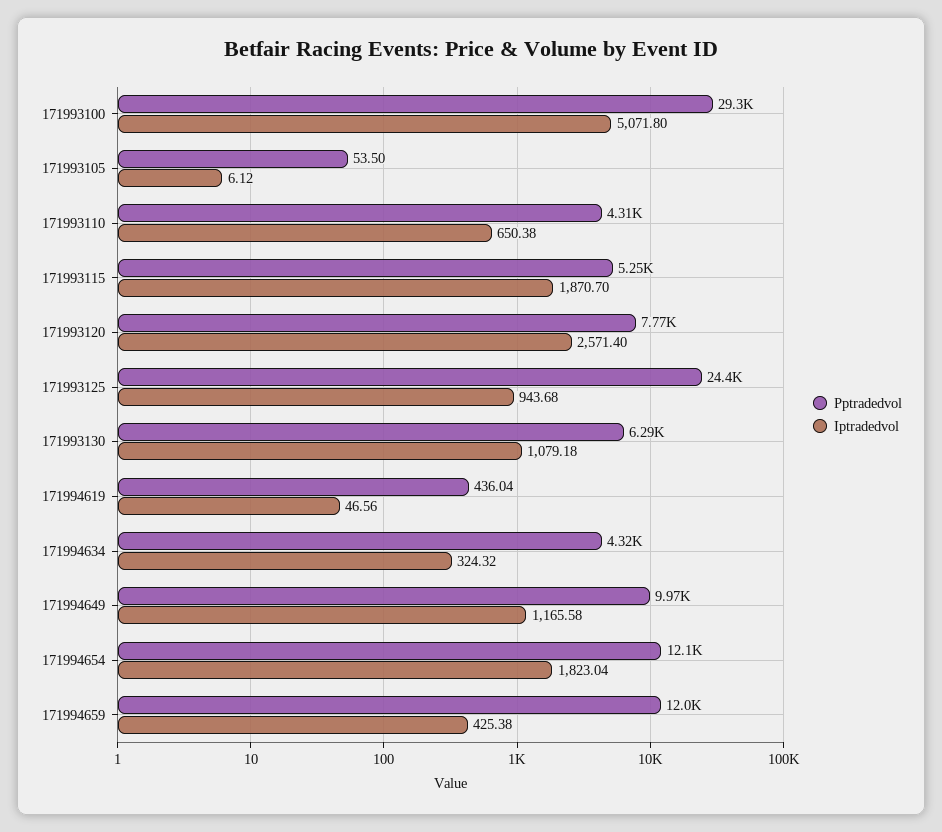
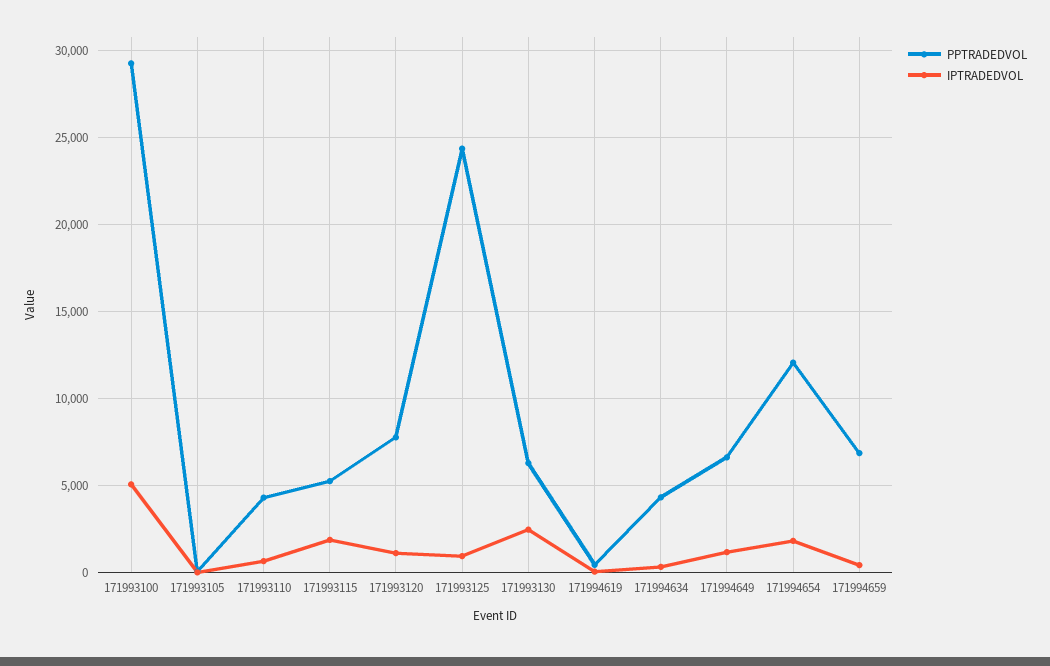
Iptradedvol, 171993120: 2571.4 -> 1000
Iptradedvol, 171993130: 1079.18 -> 2500
Pptradedvol, 171994649: 9970 -> 6500
Pptradedvol, 171994659: 12000 -> 7000

